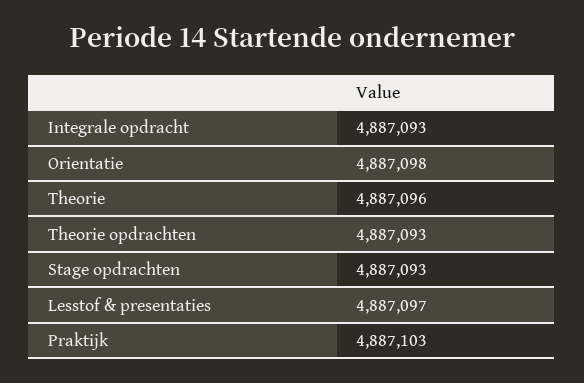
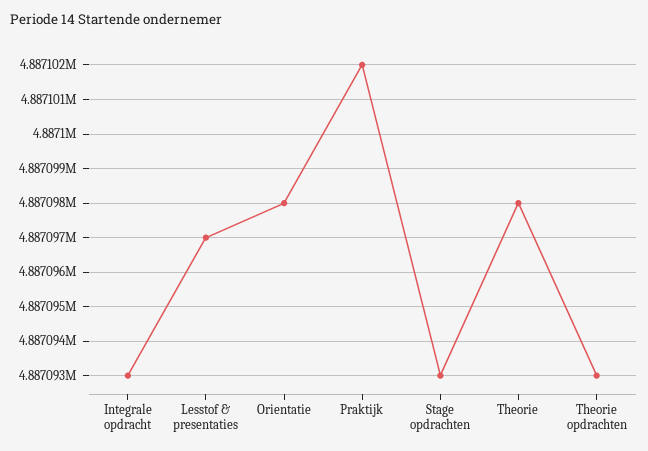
Theorie: 4887096 -> 4887098
Praktijk: 4887103 -> 4887102

